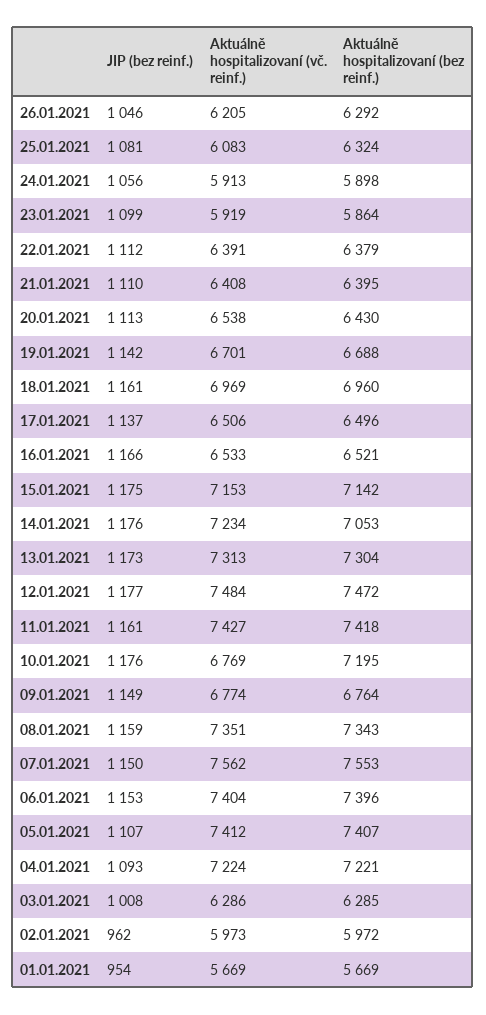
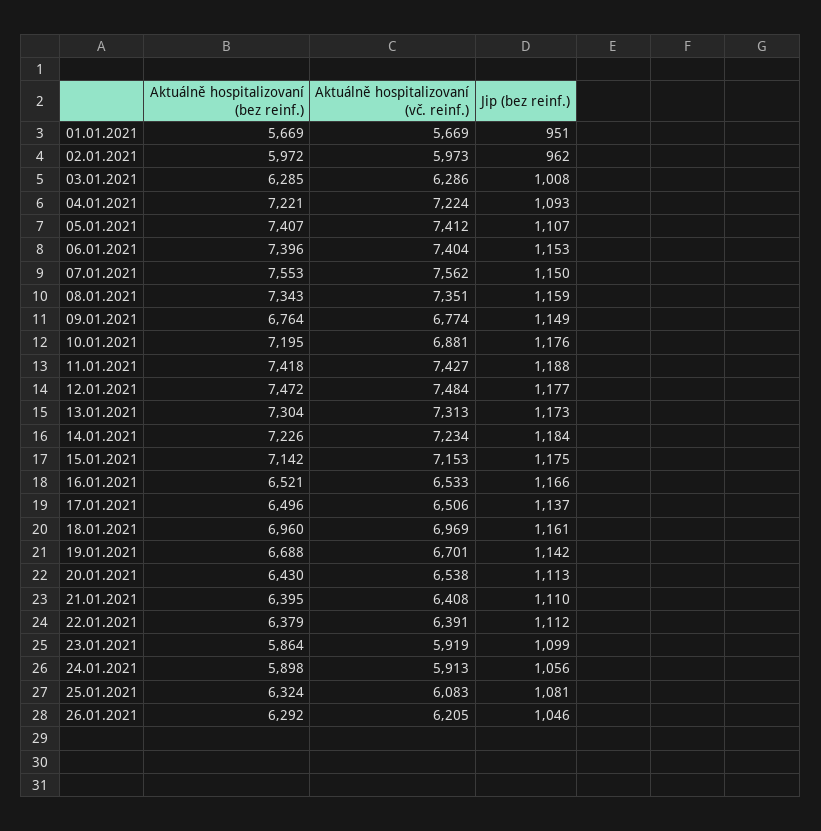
JIP (bez reinf.), 14.01.2021: 1176 -> 1184
Aktuálně hospitalizovaní (bez reinf.), 14.01.2021: 7053 -> 7226
JIP (bez reinf.), 11.01.2021: 1161 -> 1188
Aktuálně hospitalizovaní (vč. reinf.), 10.01.2021: 6769 -> 6881
JIP (bez reinf.), 01.01.2021: 954 -> 951

